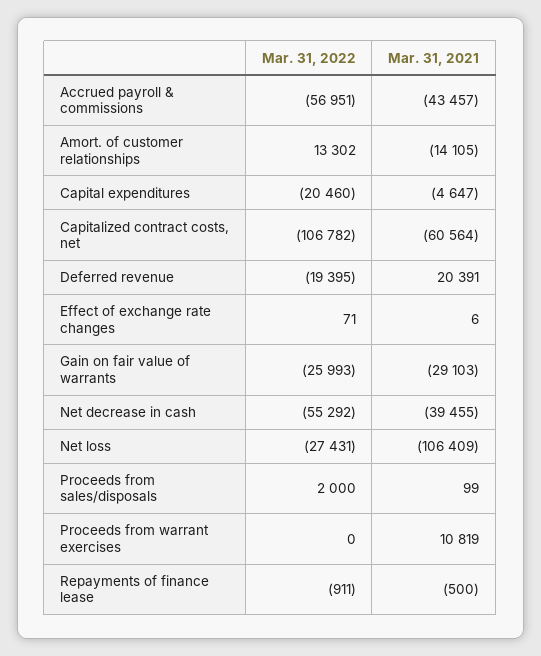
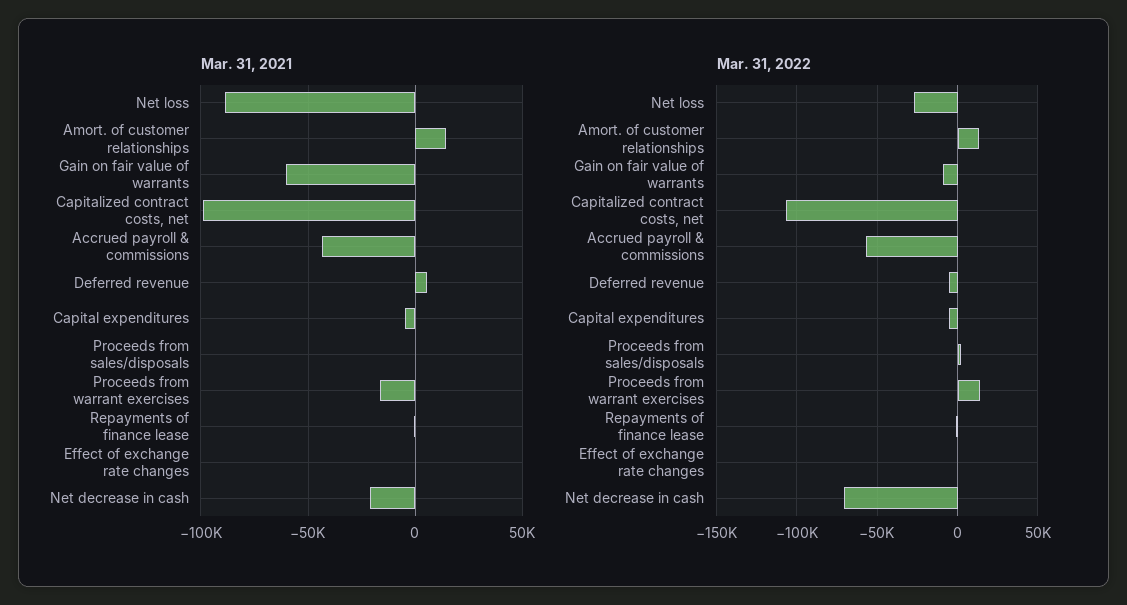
Mar. 31, 2021, Amort. of customer relationships: -14105 -> 15000
Mar. 31, 2022, Capital expenditures: -20460 -> -5000
Mar. 31, 2021, Capitalized contract costs, net: -60564 -> -100000
Mar. 31, 2022, Deferred revenue: -19395 -> -5000
Mar. 31, 2021, Deferred revenue: 20391 -> 5000
Mar. 31, 2022, Gain on fair value of warrants: -25993 -> -10000
Mar. 31, 2021, Gain on fair value of warrants: -29103 -> -60000
Mar. 31, 2022, Net decrease in cash: -55292 -> -70000
Mar. 31, 2021, Net decrease in cash: -39455 -> -20000
Mar. 31, 2021, Net loss: -106409 -> -90000
Mar. 31, 2022, Proceeds from warrant exercises: 0 -> 15000
Mar. 31, 2021, Proceeds from warrant exercises: 10819 -> -15000

